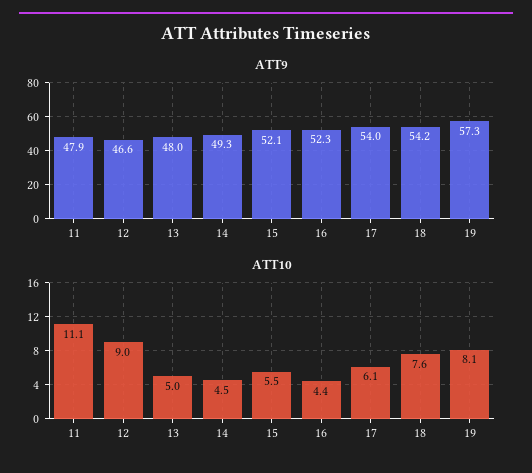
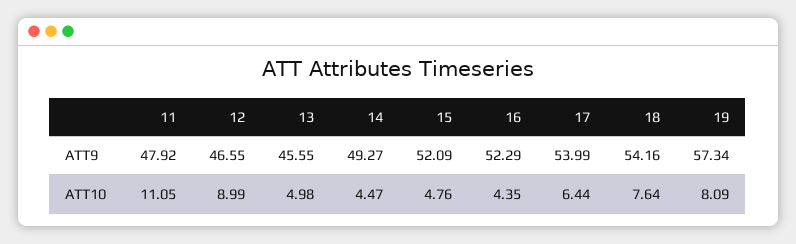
ATT9, 13: 48 -> 45.55
ATT10, 15: 5.5 -> 4.76
ATT10, 17: 6.1 -> 6.44

